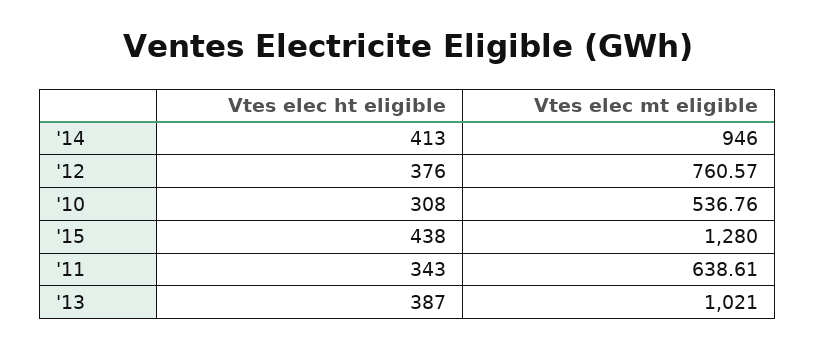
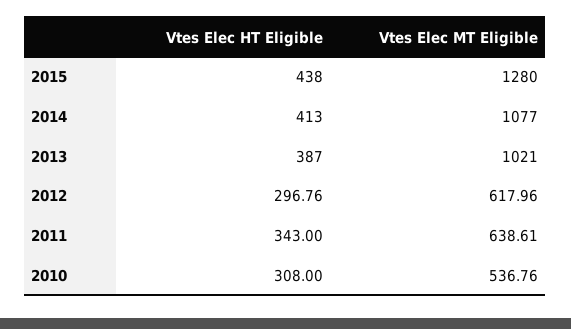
Vtes elec mt eligible, '14: 946 -> 1077
Vtes elec ht eligible, '12: 376 -> 296.76
Vtes elec mt eligible, '12: 760.57 -> 617.96

